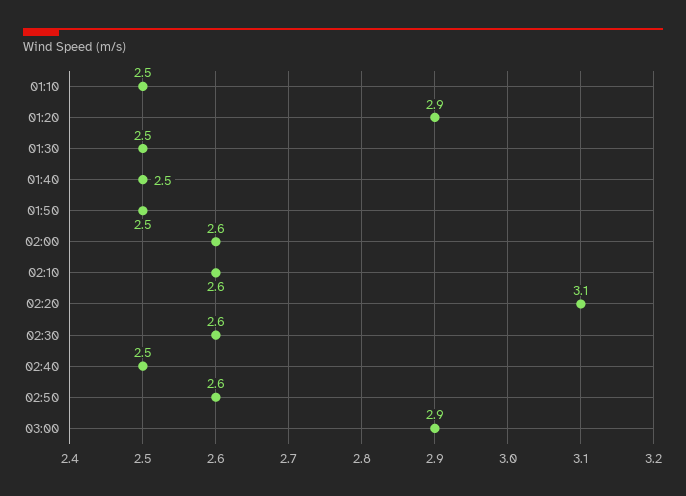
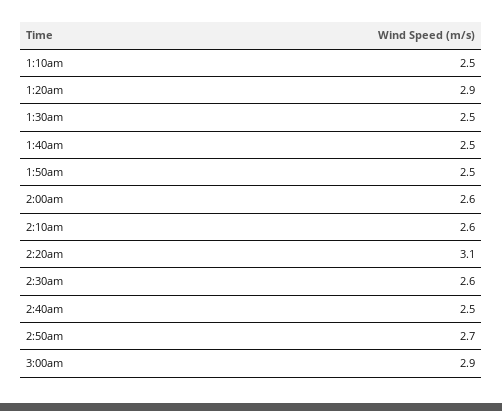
02:50: 2.6 -> 2.7

